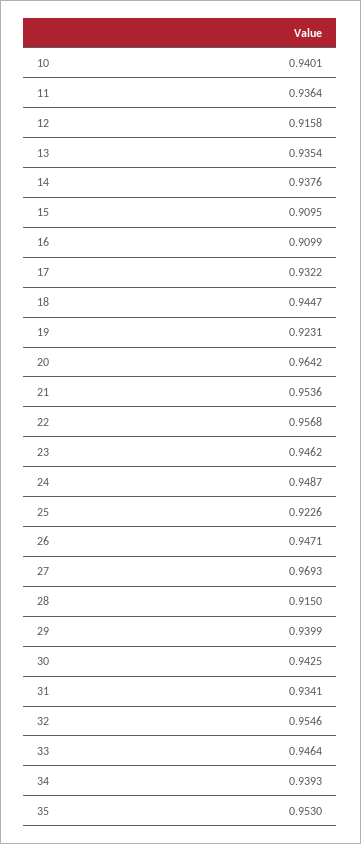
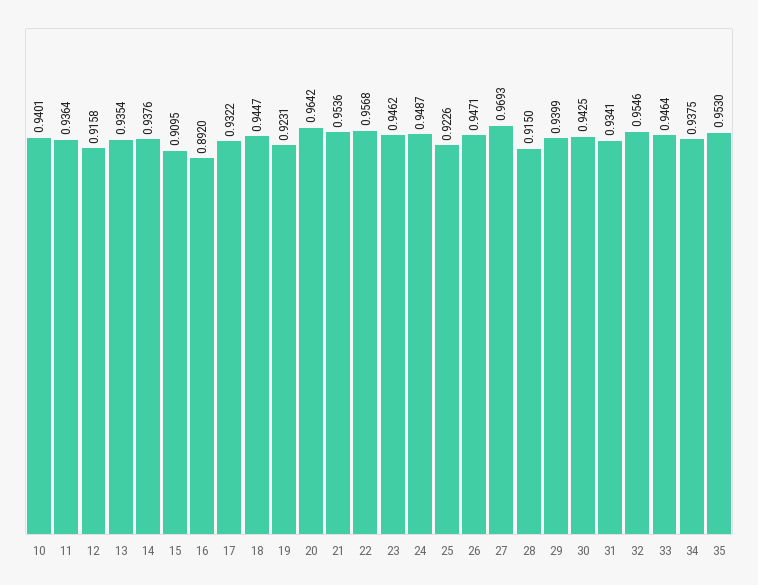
16: 0.9099 -> 0.892
34: 0.9393 -> 0.9375

